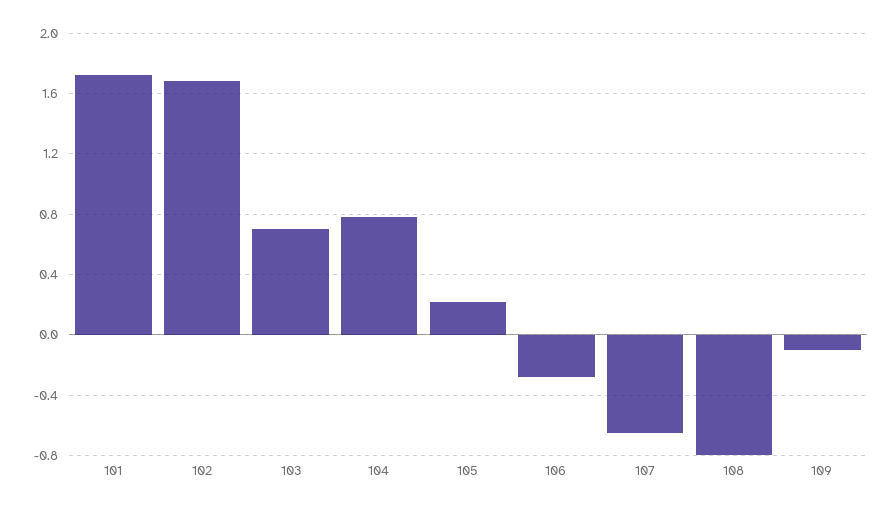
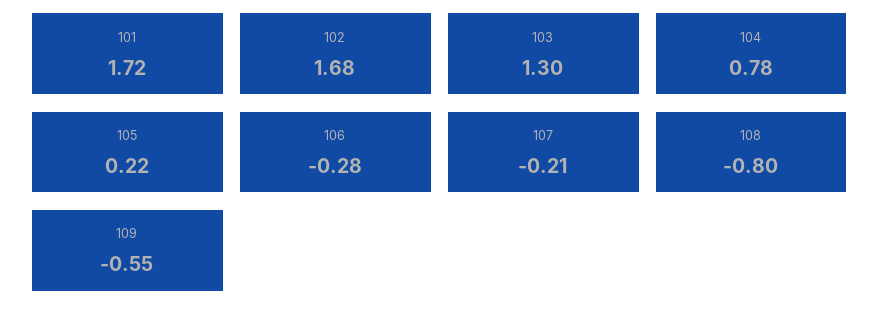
103: 0.7 -> 1.3
107: -0.65 -> -0.21
109: -0.1 -> -0.55

